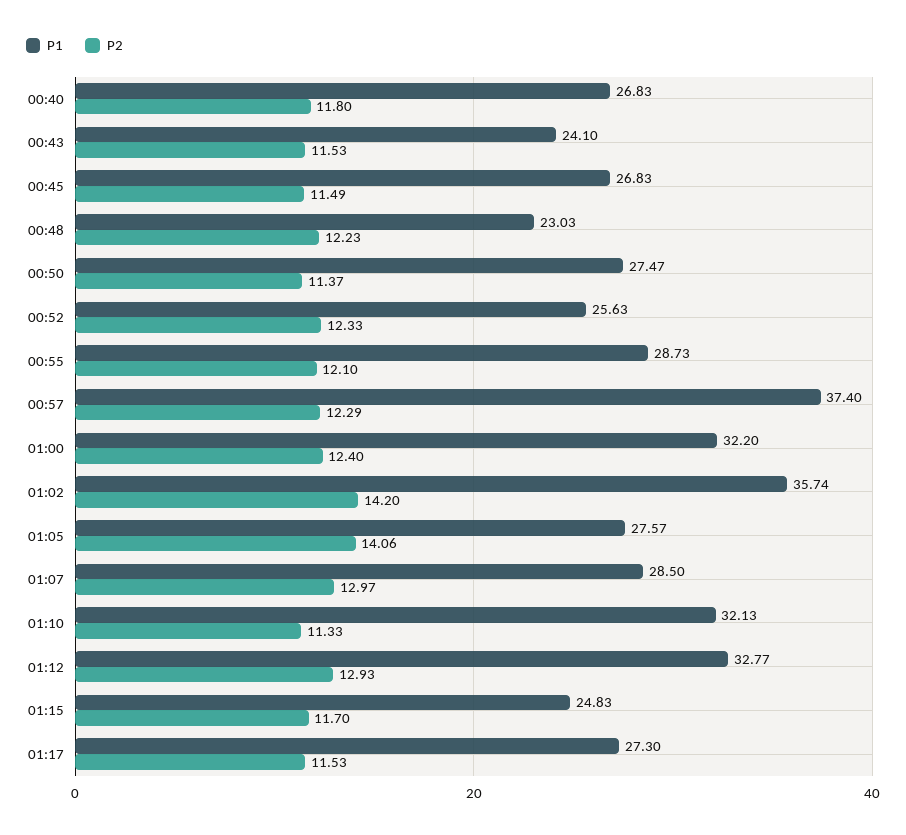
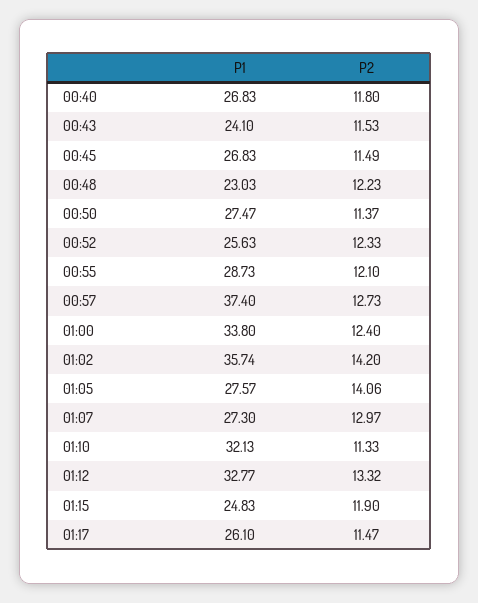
P2, 00:57: 12.29 -> 12.73
P1, 01:00: 32.2 -> 33.8
P1, 01:07: 28.5 -> 27.3
P2, 01:12: 12.93 -> 13.32
P2, 01:15: 11.7 -> 11.9
P1, 01:17: 27.3 -> 26.1
P2, 01:17: 11.53 -> 11.47

